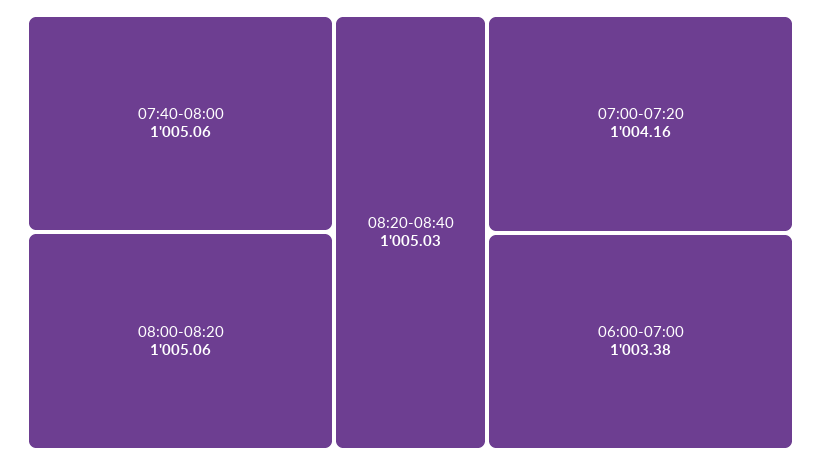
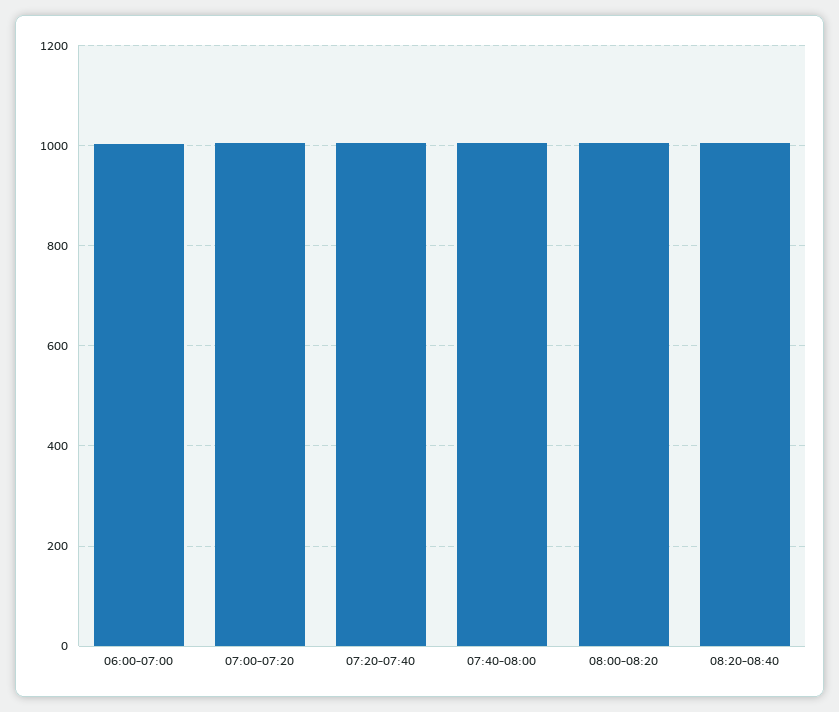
07:20-07:40: none -> 1000

